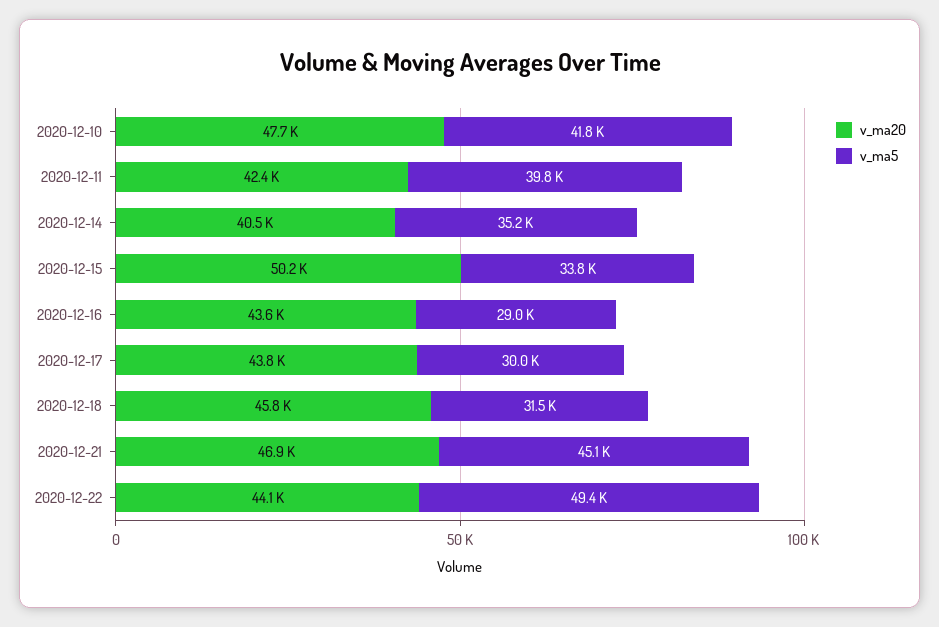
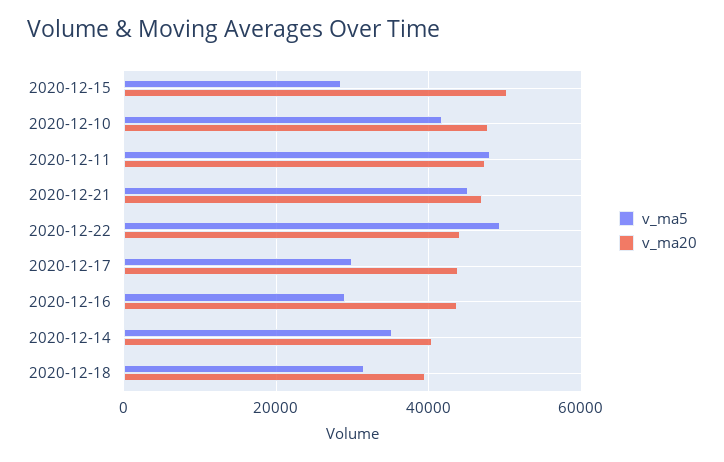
v_ma20, 2020-12-11: 42400 -> 48000
v_ma5, 2020-12-11: 39800 -> 48000
v_ma5, 2020-12-15: 33800 -> 28000
v_ma20, 2020-12-18: 45800 -> 40000

